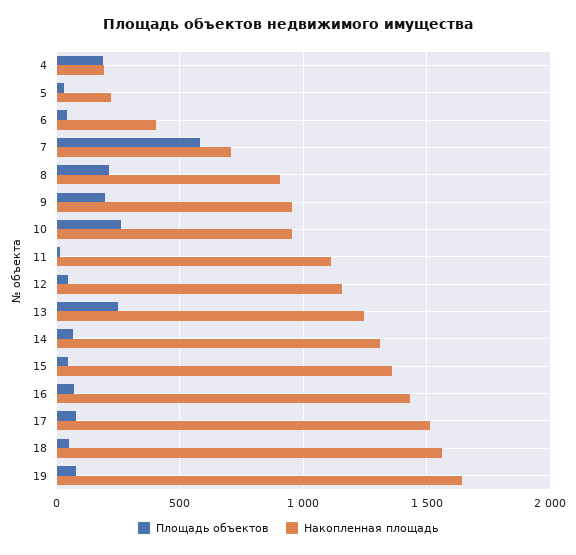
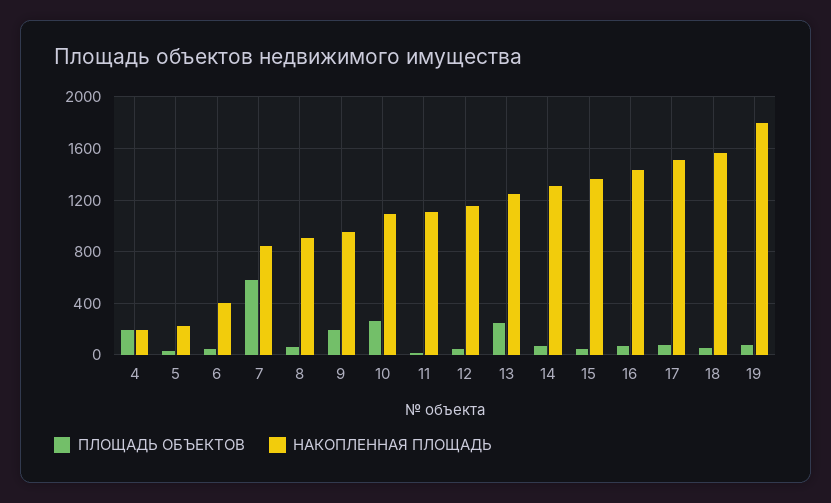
Накопленная площадь, 7: 700 -> 850
Площадь объектов, 8: 200 -> 50
Накопленная площадь, 10: 950 -> 1100
Накопленная площадь, 19: 1650 -> 1800

